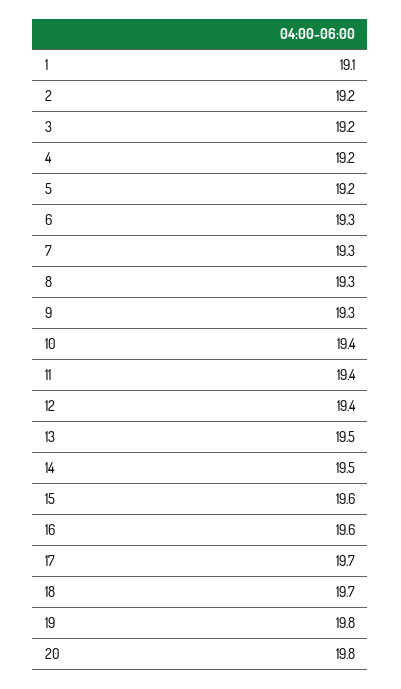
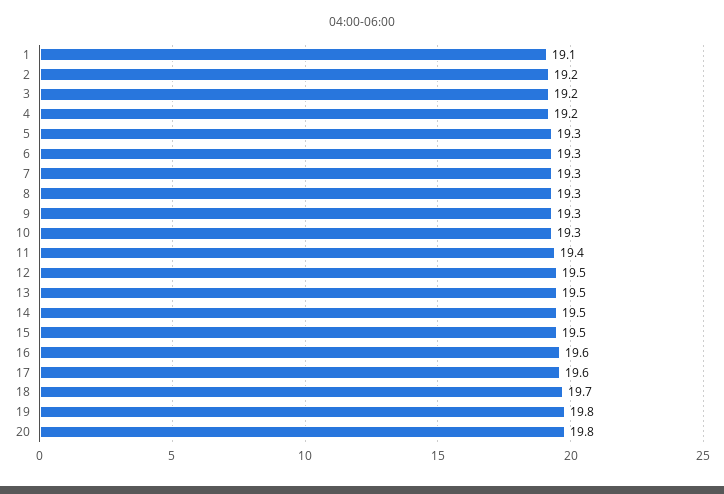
5: 19.2 -> 19.3
10: 19.4 -> 19.3
12: 19.4 -> 19.5
15: 19.6 -> 19.5
17: 19.7 -> 19.6

